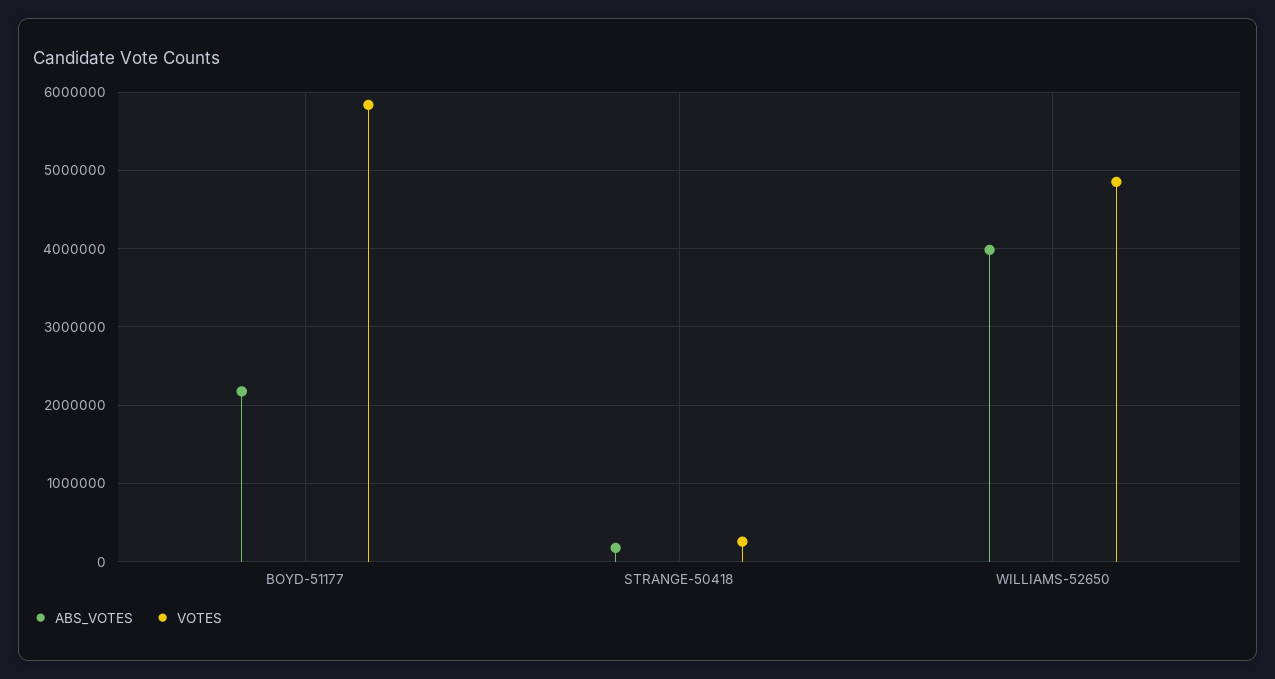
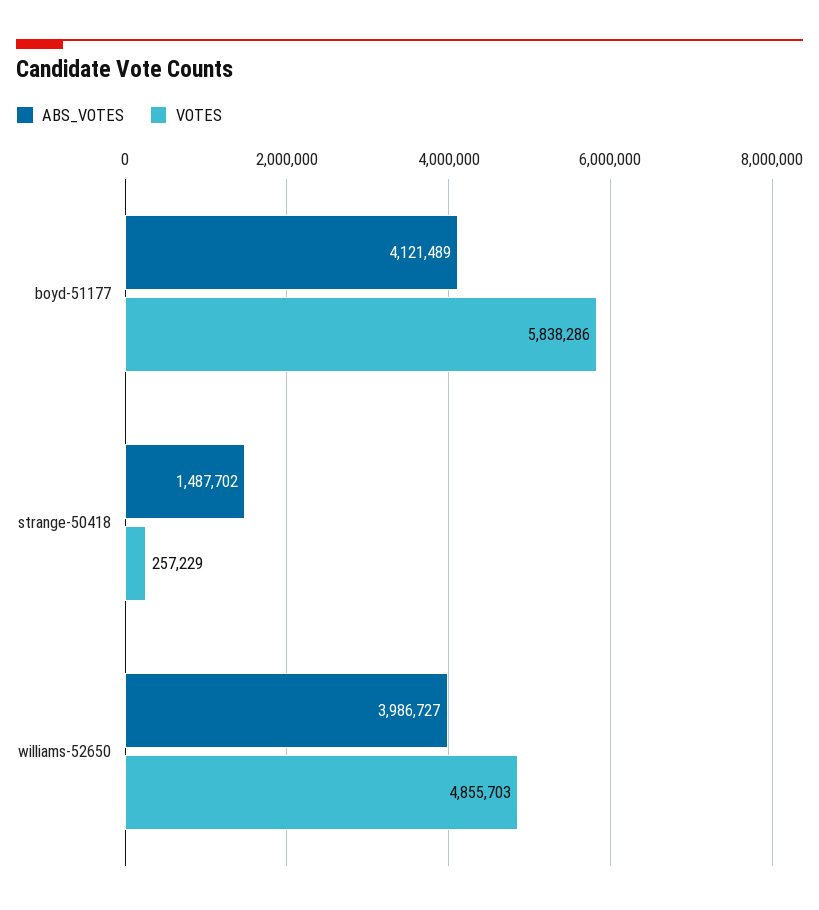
ABS_VOTES, BOYD-51177: 2200000 -> 4121489
ABS_VOTES, STRANGE-50418: 200000 -> 1487702

